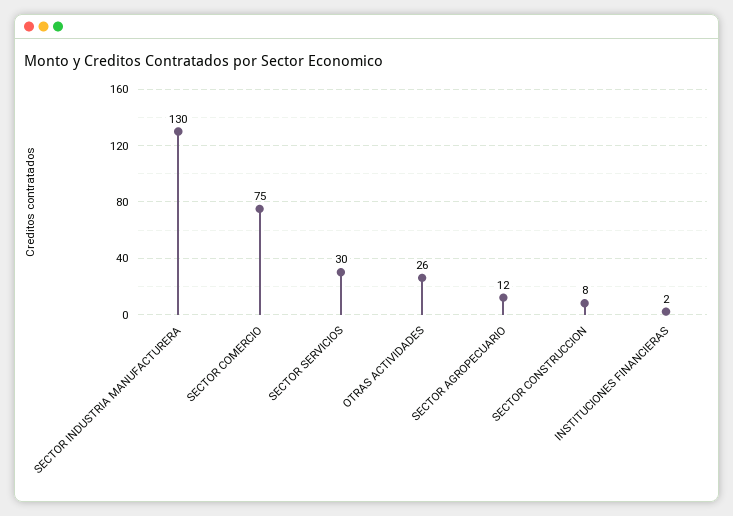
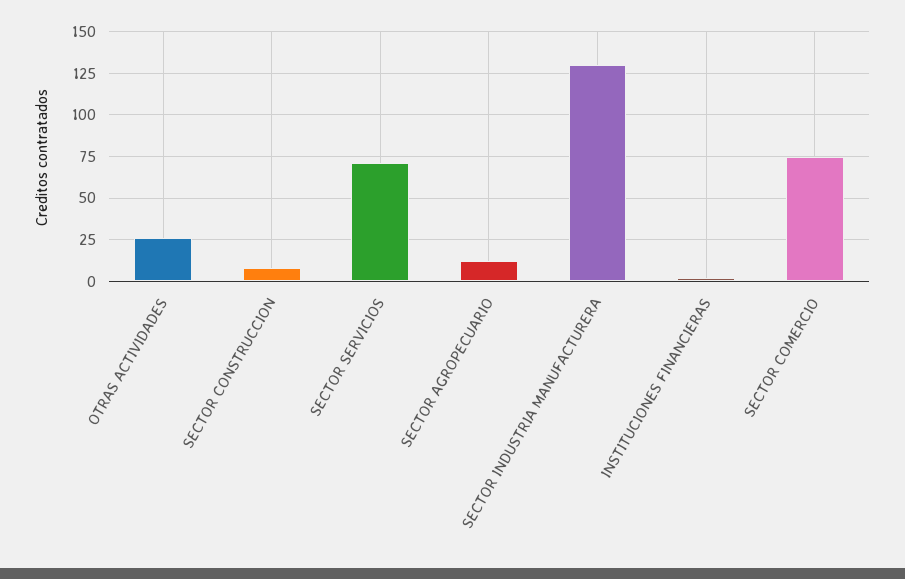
SECTOR SERVICIOS: 30 -> 70

